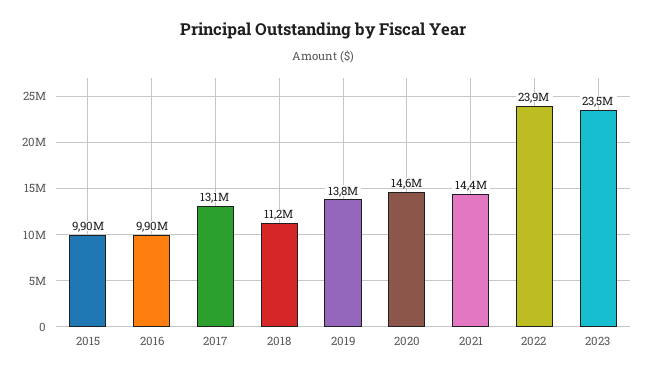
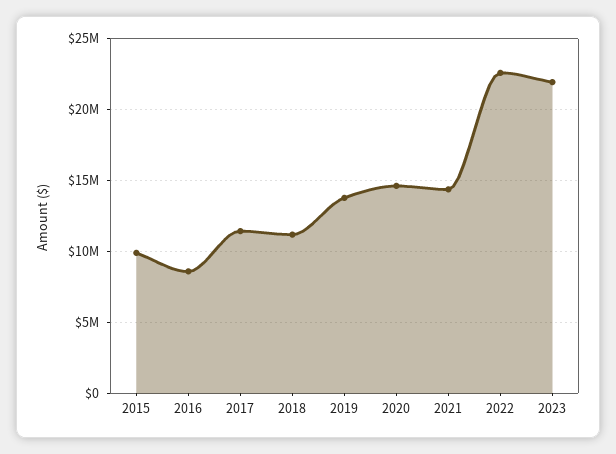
2016: 9900000 -> 8500000
2017: 13100000 -> 11500000
2022: 23900000 -> 22500000
2023: 23500000 -> 22000000

